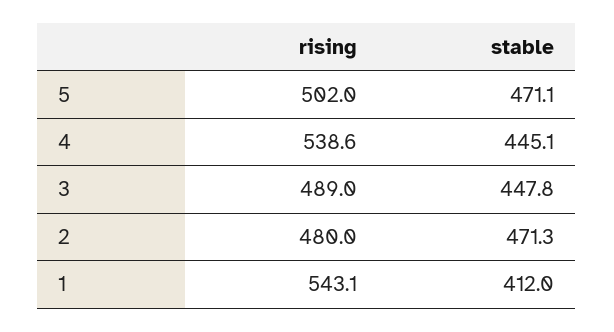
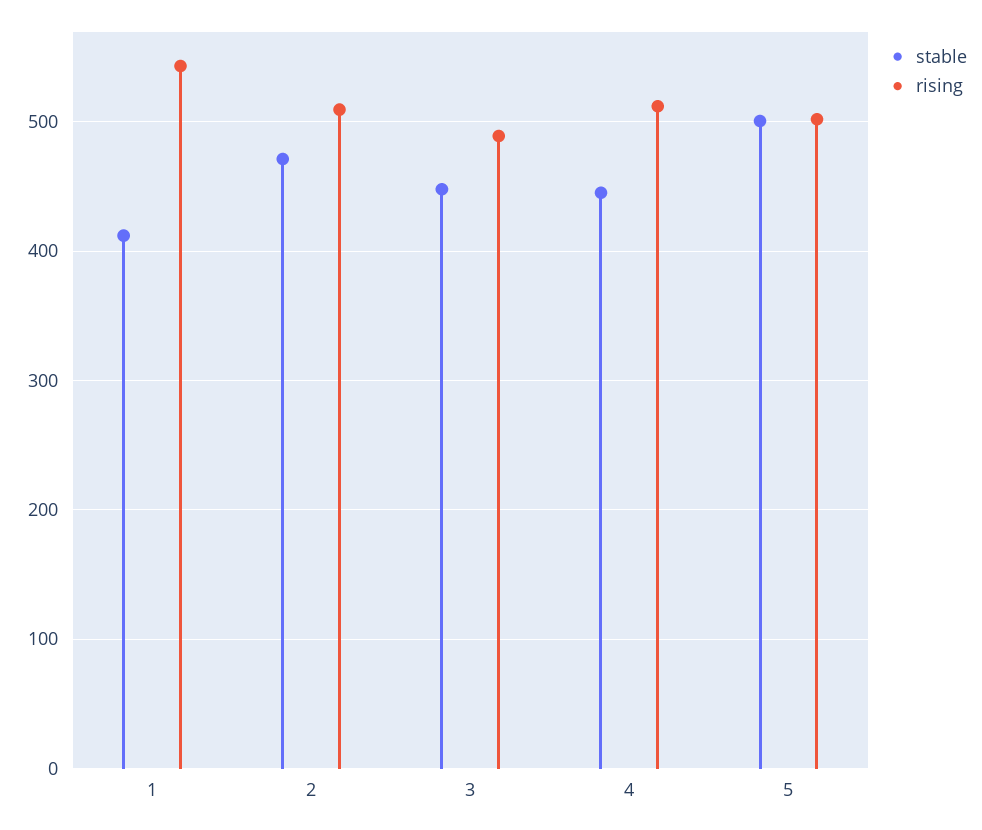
stable, 5: 471.1 -> 500
rising, 4: 538.6 -> 510
rising, 2: 480 -> 510

